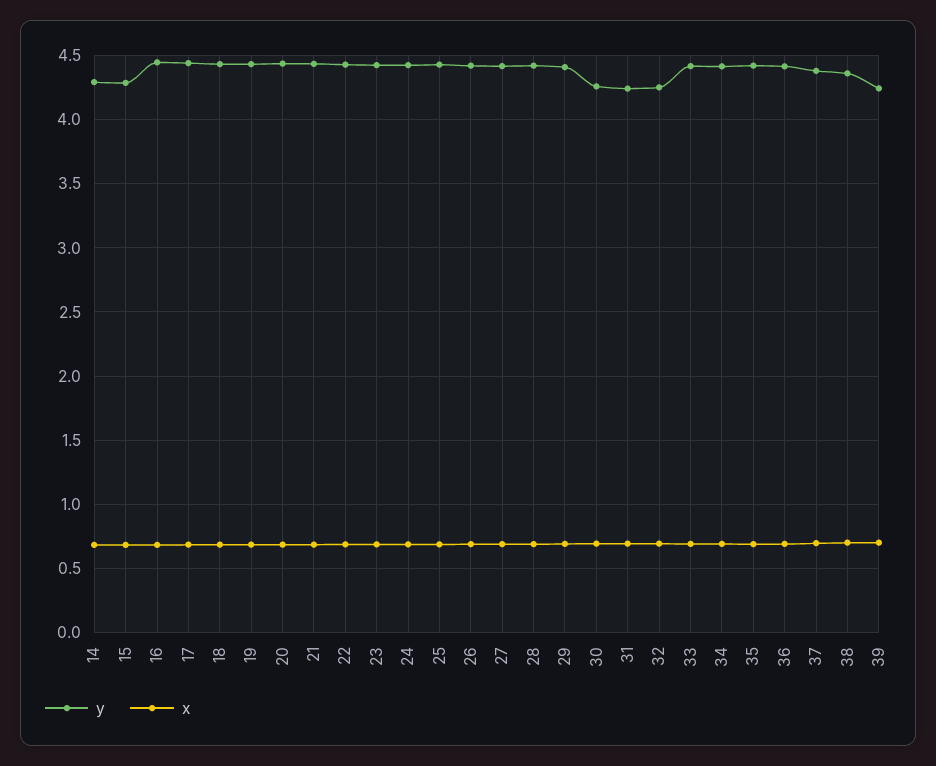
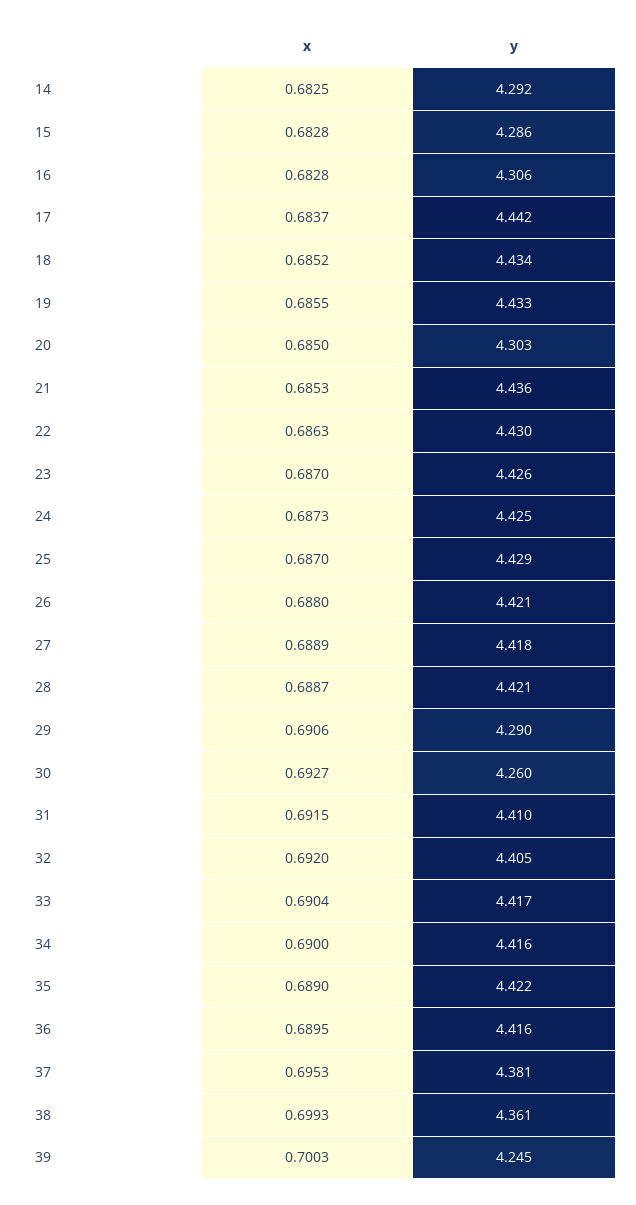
y, 16: 4.45 -> 4.306
y, 20: 4.45 -> 4.303
y, 29: 4.4 -> 4.29
y, 31: 4.25 -> 4.41
y, 32: 4.25 -> 4.405

